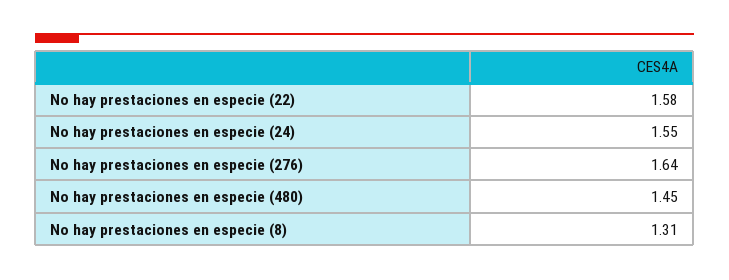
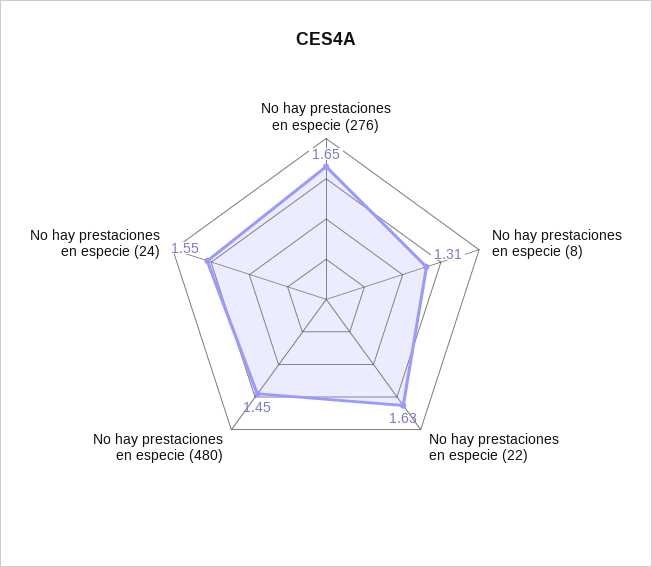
No hay prestaciones en especie (22): 1.58 -> 1.63
No hay prestaciones en especie (276): 1.64 -> 1.65

